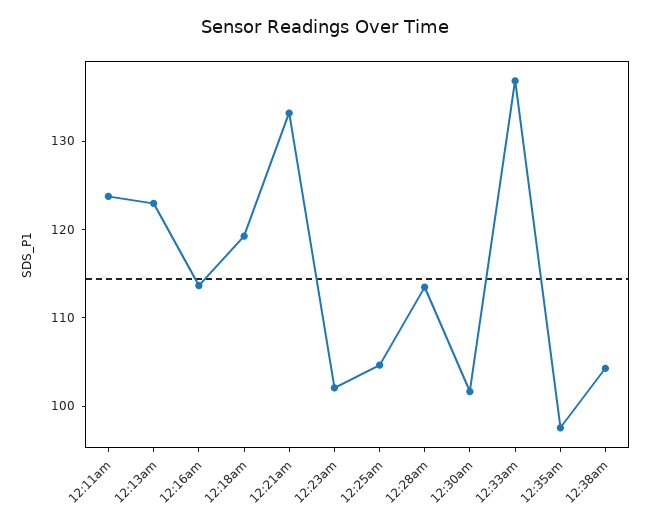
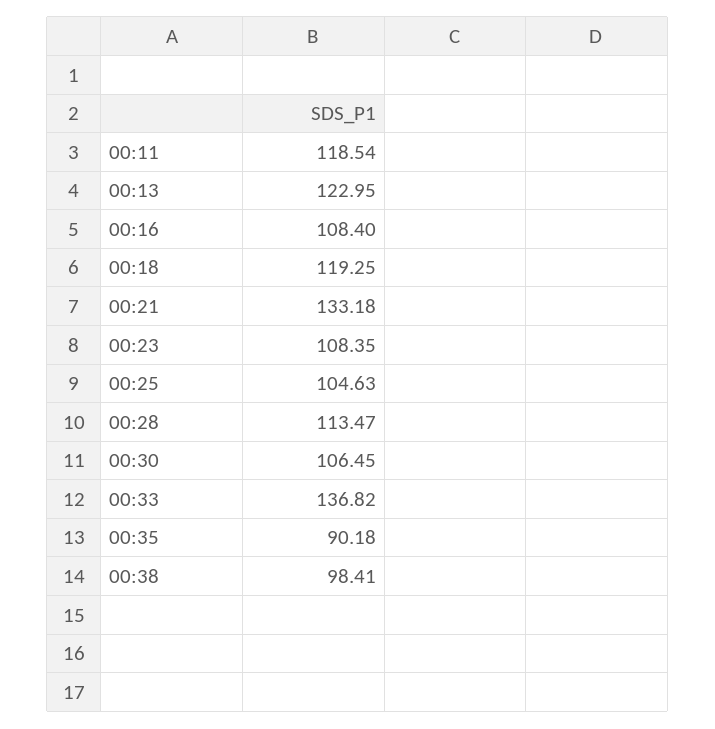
12:11am: 124 -> 118.54
12:16am: 114 -> 108.4
12:23am: 102 -> 108.35
12:30am: 102 -> 106.45
12:35am: 98 -> 90.18
12:38am: 104 -> 98.41

